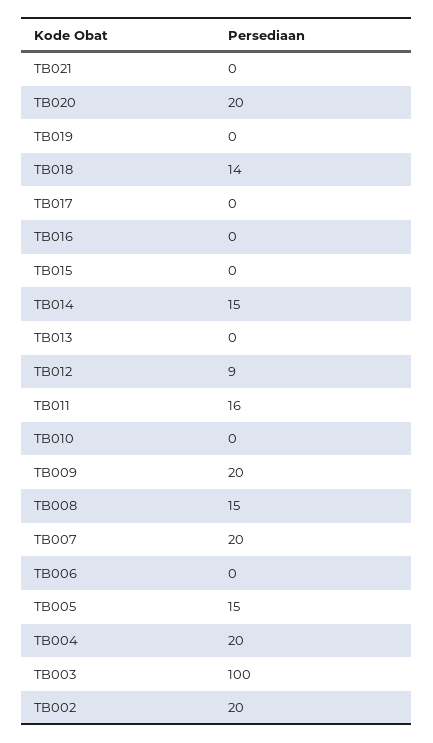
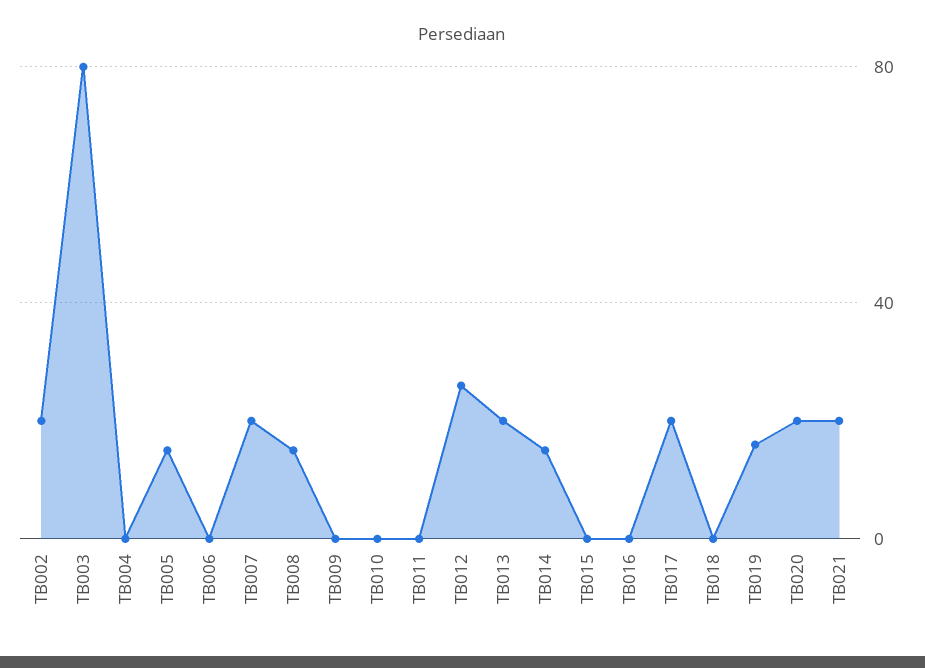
TB021: 0 -> 20
TB019: 0 -> 15
TB018: 14 -> 0
TB017: 0 -> 20
TB013: 0 -> 20
TB012: 9 -> 25
TB011: 16 -> 0
TB009: 20 -> 0
TB004: 20 -> 0
TB003: 100 -> 80

